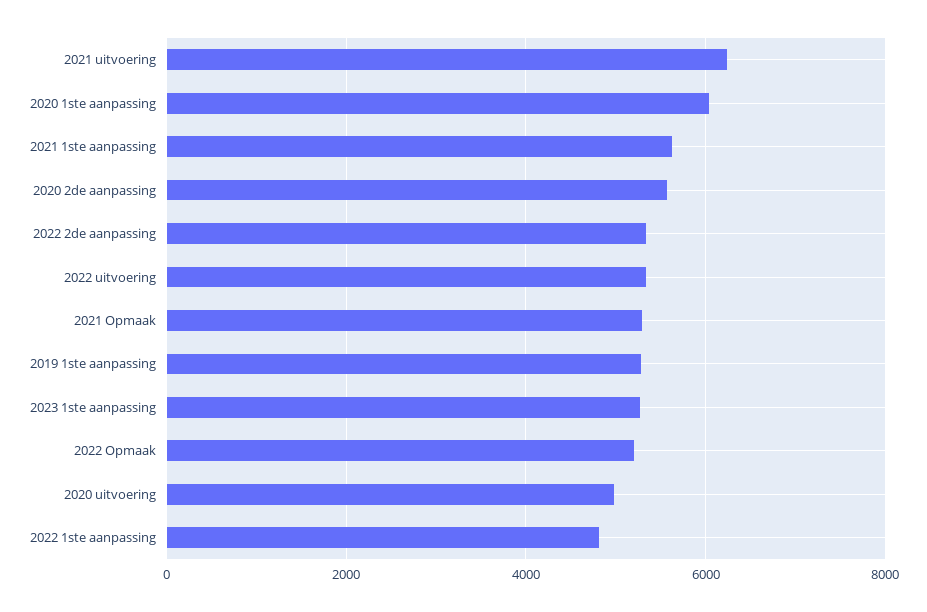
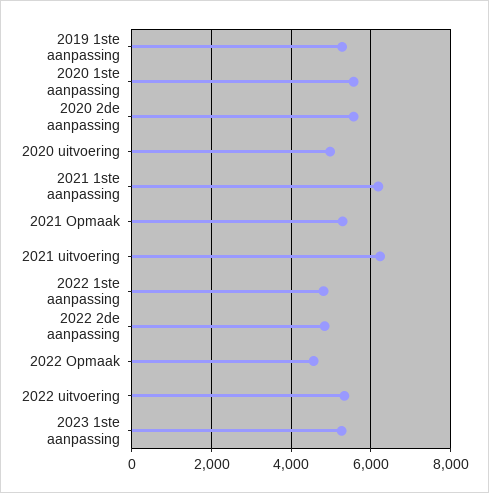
2020 1ste aanpassing: 6000 -> 5600
2021 1ste aanpassing: 5600 -> 6200
2022 2de aanpassing: 5400 -> 4800
2022 Opmaak: 5200 -> 4600

